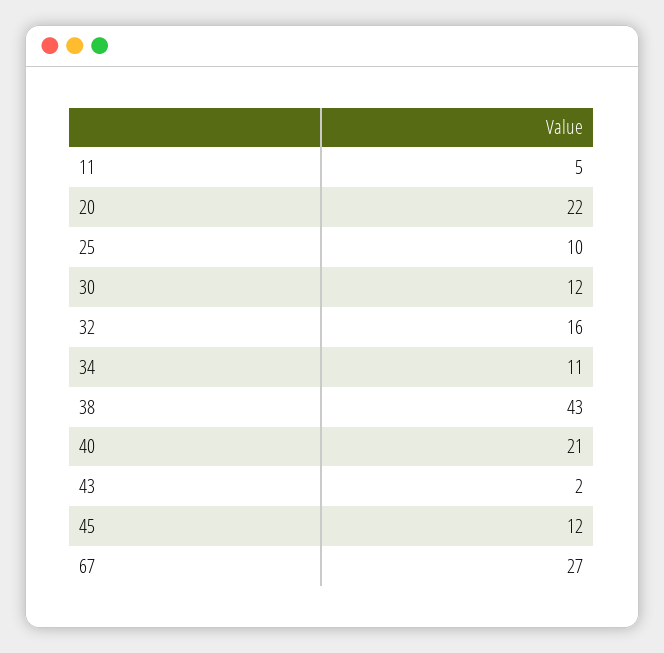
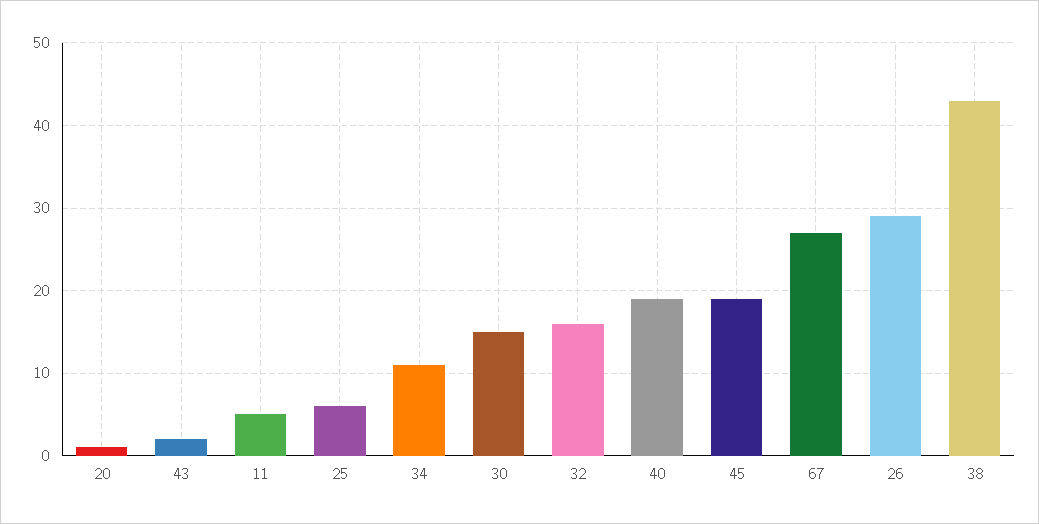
20: 22 -> 1
25: 10 -> 6
30: 12 -> 15
40: 21 -> 19
45: 12 -> 19
26: none -> 29

